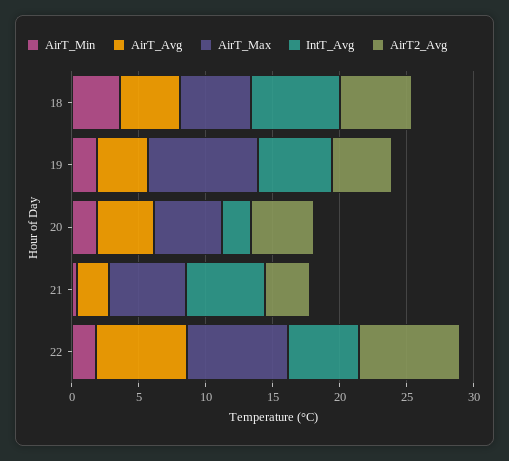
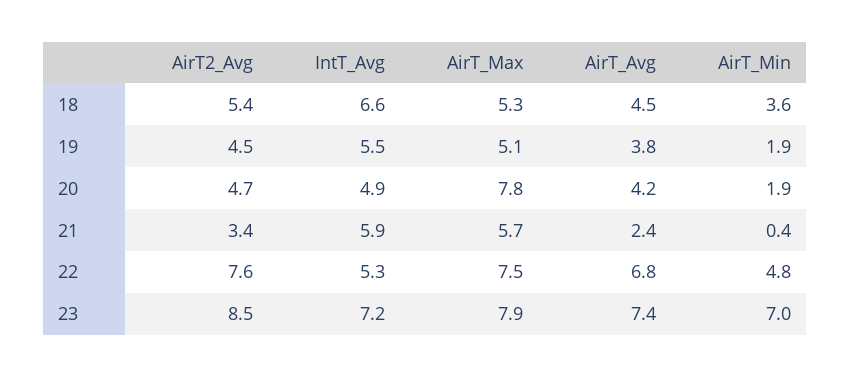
AirT_Max, 19: 8 -> 5.1
AirT_Max, 20: 5 -> 7.8
IntT_Avg, 20: 2 -> 4.9
AirT_Min, 22: 2 -> 4.8
AirT2_Avg, 23: none -> 8.5
IntT_Avg, 23: none -> 7.2
AirT_Max, 23: none -> 7.9
AirT_Avg, 23: none -> 7.4
AirT_Min, 23: none -> 7

